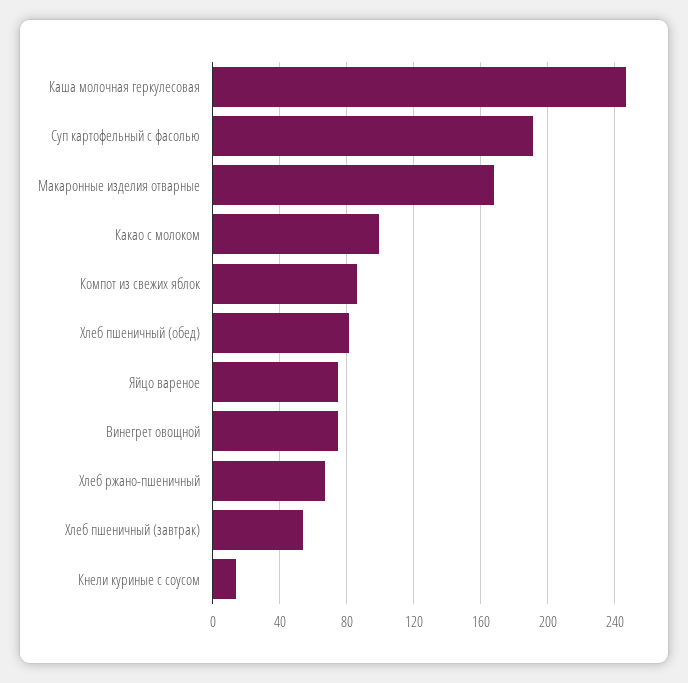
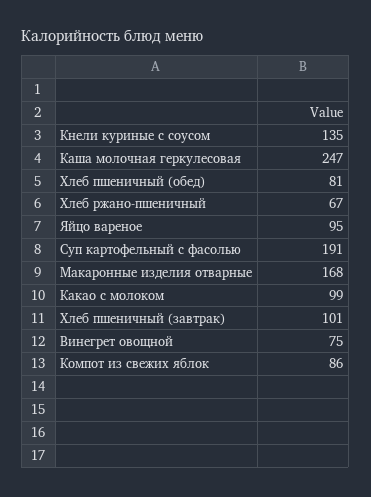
Яйцо вареное: 75 -> 95
Хлеб пшеничный (завтрак): 55 -> 101
Кнели куриные с соусом: 15 -> 135

